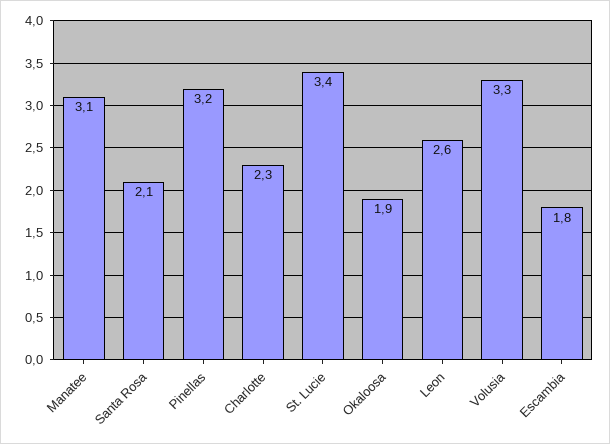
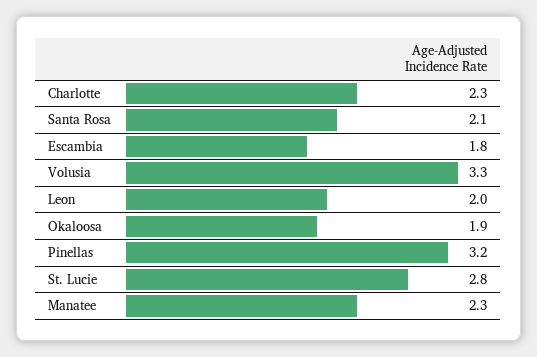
Manatee: 3.1 -> 2.3
St. Lucie: 3.4 -> 2.8
Leon: 2.6 -> 2

